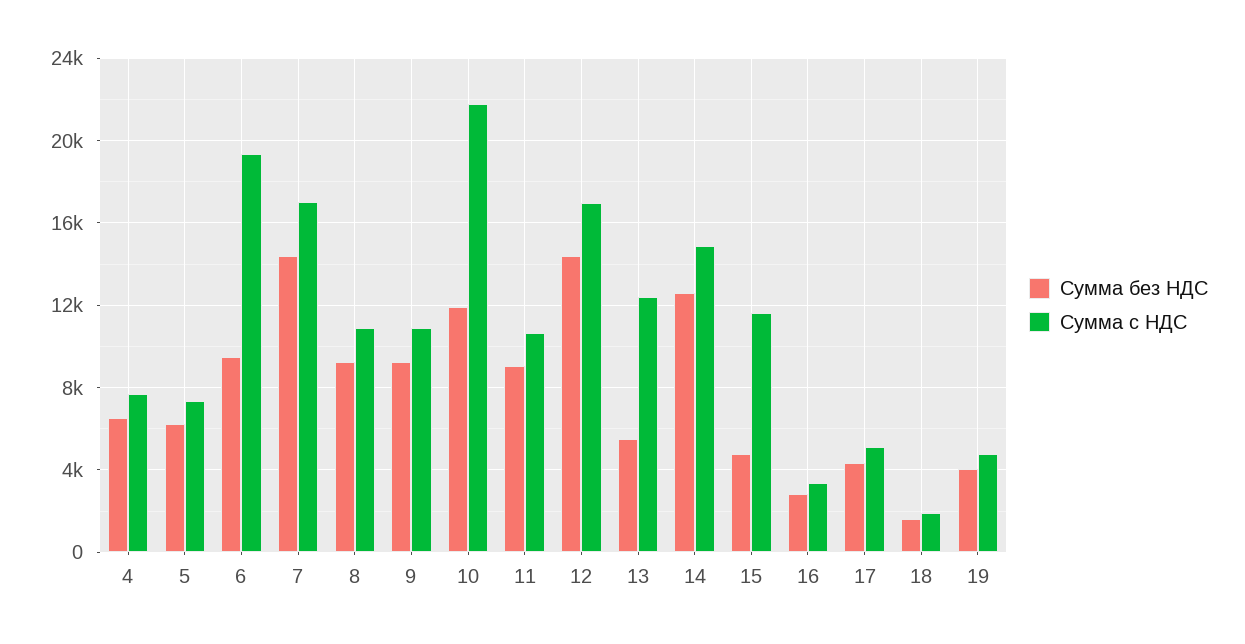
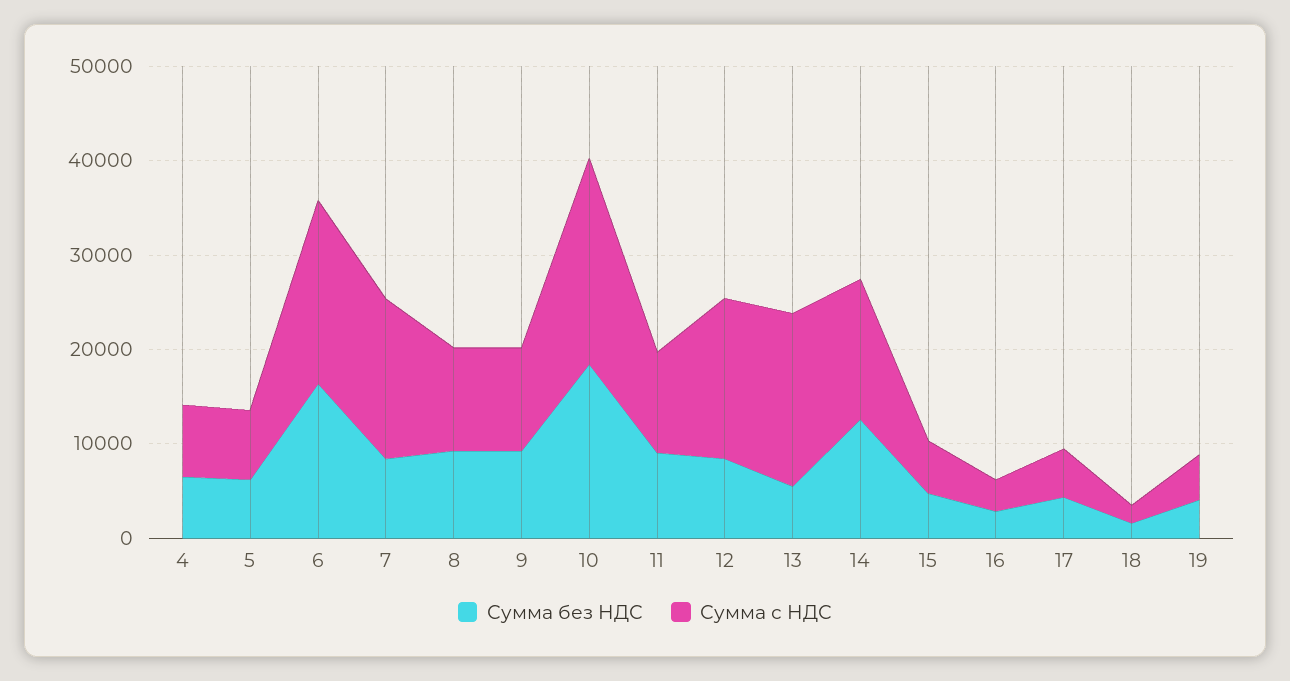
Сумма без НДС, 6: 9500 -> 16000
Сумма без НДС, 7: 14500 -> 8000
Сумма без НДС, 10: 12000 -> 18000
Сумма без НДС, 12: 14500 -> 8000
Сумма с НДС, 13: 12500 -> 18000
Сумма с НДС, 15: 11500 -> 6000

